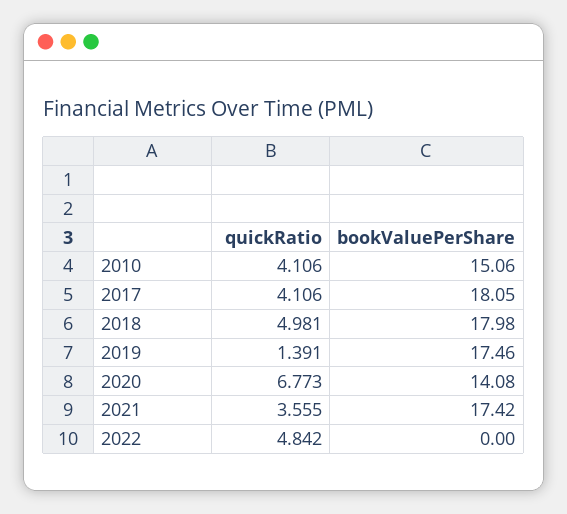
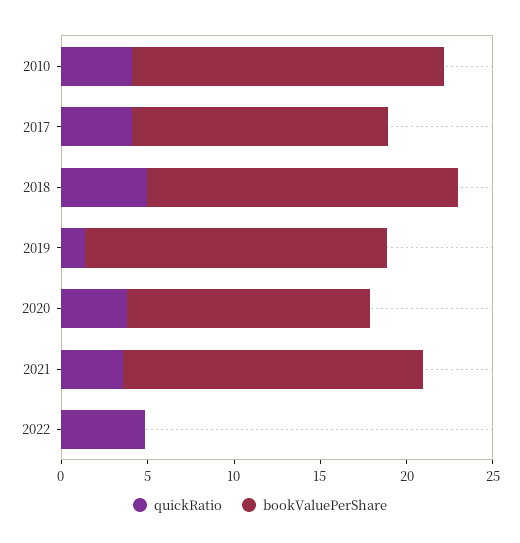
bookValuePerShare, 2010: 15.06 -> 18
bookValuePerShare, 2017: 18.05 -> 15
quickRatio, 2020: 6.773 -> 4

